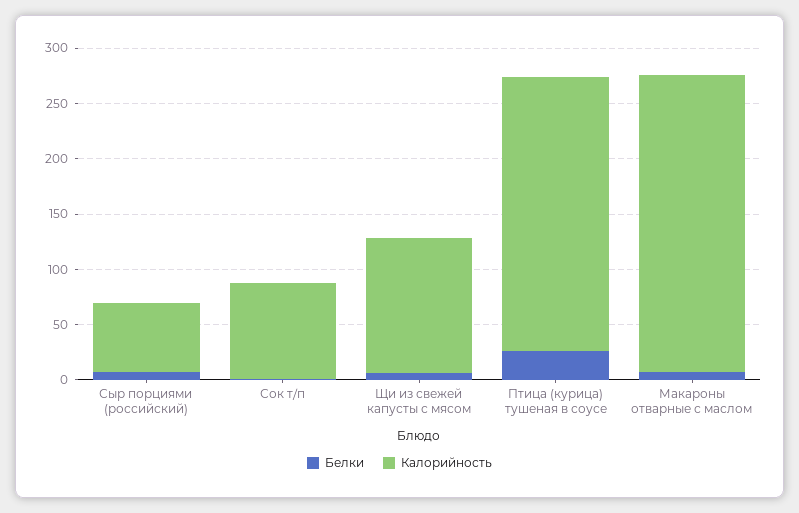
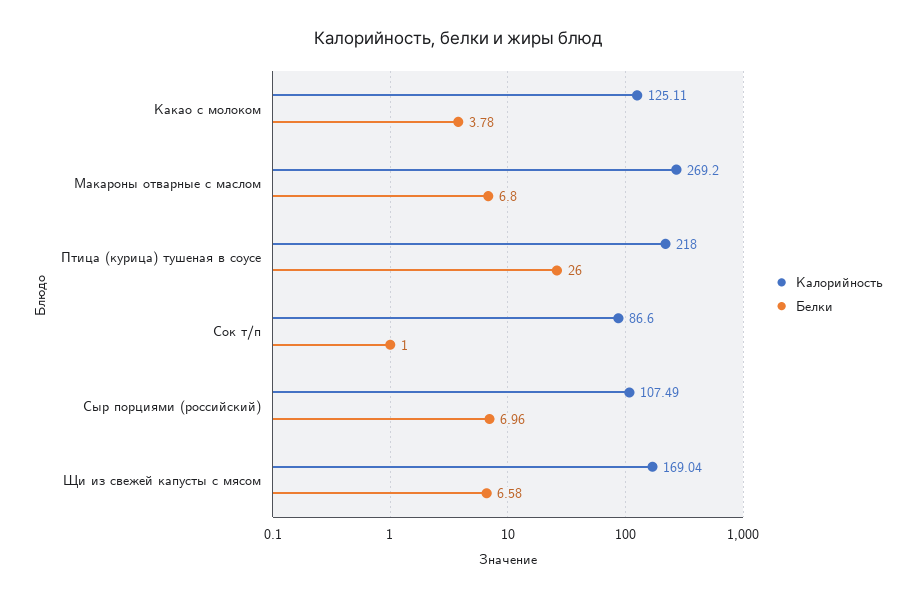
Калорийность, Сыр порциями (российский): 60 -> 107.49
Калорийность, Щи из свежей капусты с мясом: 120 -> 169.04
Калорийность, Птица (курица) тушеная в соусе: 250 -> 218
Калорийность, Какао с молоком: none -> 125.11
Белки, Какао с молоком: none -> 3.78

